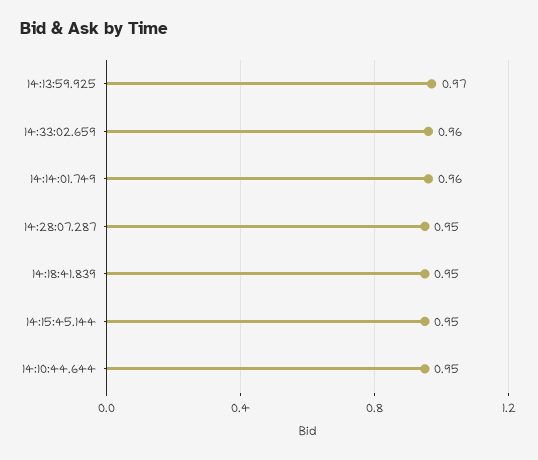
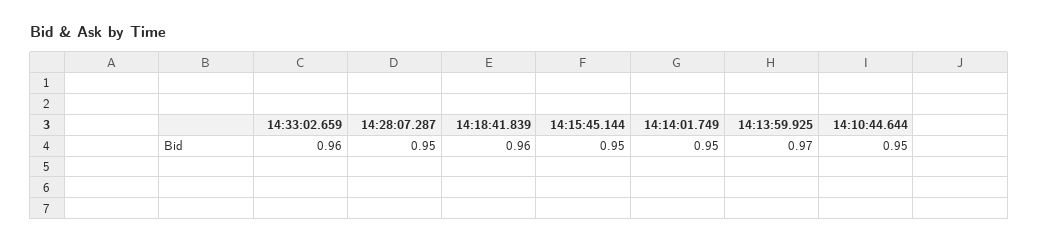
14:14:01.749: 0.96 -> 0.95
14:18:41.839: 0.95 -> 0.96

